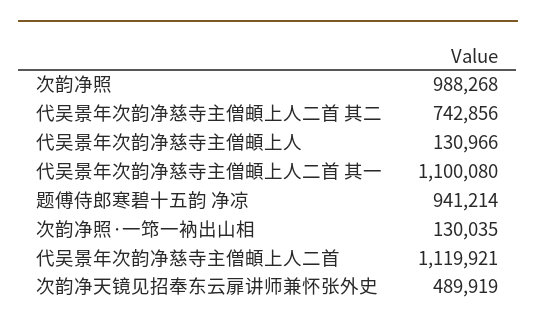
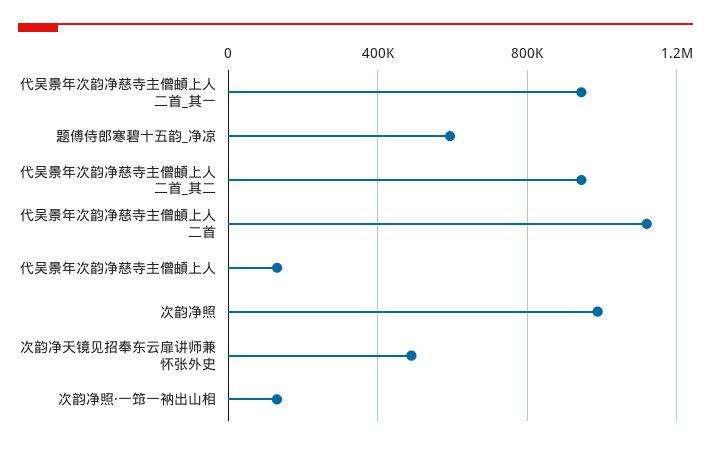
代吴景年次韵净慈寺主僧頔上人二首 其二: 742856 -> 950000
代吴景年次韵净慈寺主僧頔上人二首 其一: 1100080 -> 950000
题傅侍郎寒碧十五韵 净凉: 941214 -> 600000

